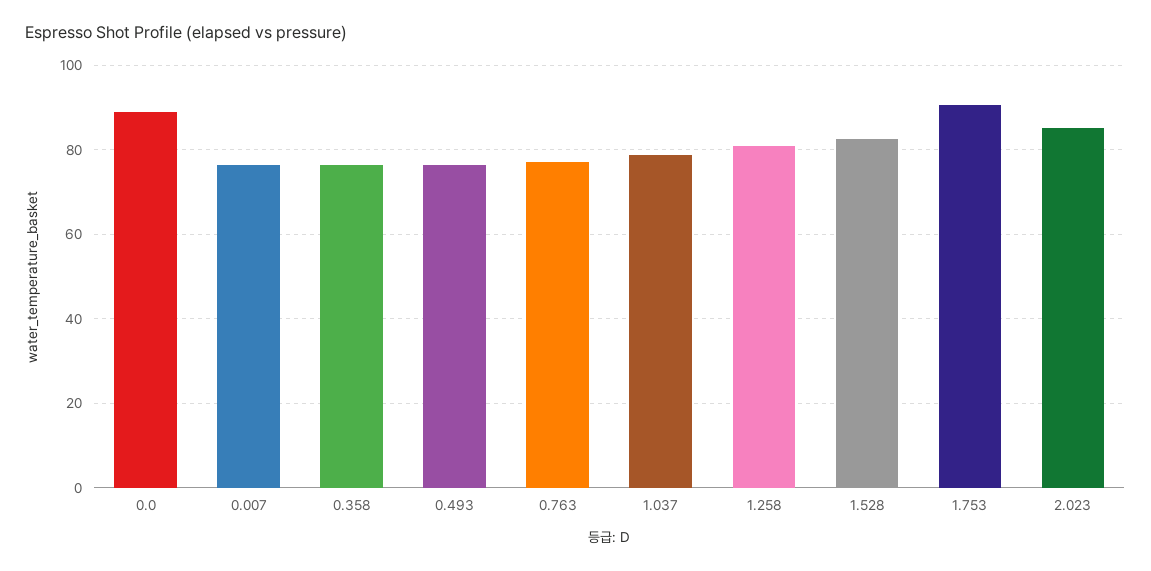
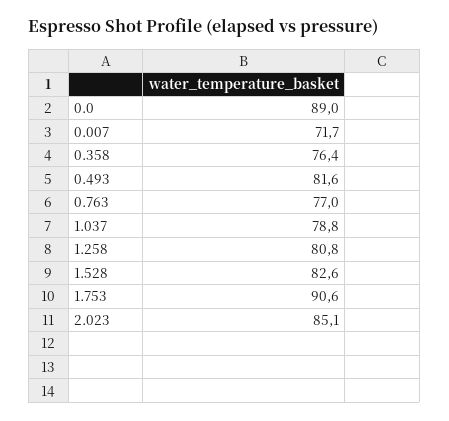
0.007: 76 -> 71.7
0.493: 76 -> 81.6

